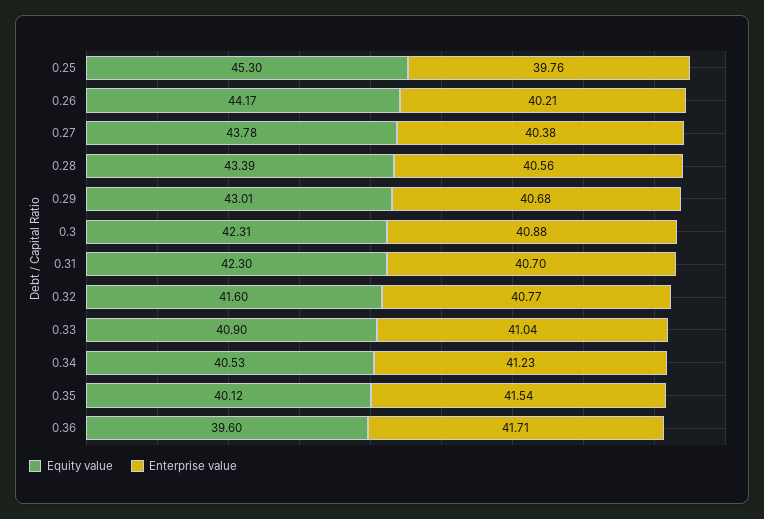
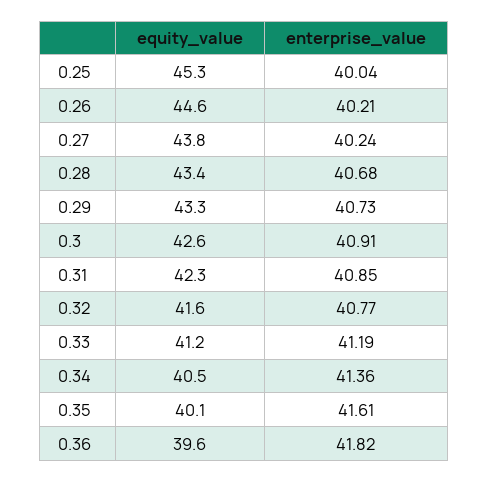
Enterprise value, 0.25: 39.76 -> 40.04
Equity value, 0.26: 44.17 -> 44.6
Enterprise value, 0.27: 40.38 -> 40.24
Enterprise value, 0.28: 40.56 -> 40.68
Equity value, 0.29: 43.01 -> 43.3
Enterprise value, 0.29: 40.68 -> 40.73
Equity value, 0.3: 42.31 -> 42.6
Enterprise value, 0.3: 40.88 -> 40.91
Enterprise value, 0.31: 40.7 -> 40.85
Equity value, 0.33: 40.9 -> 41.2
Enterprise value, 0.33: 41.04 -> 41.19
Enterprise value, 0.34: 41.23 -> 41.36
Enterprise value, 0.35: 41.54 -> 41.61
Enterprise value, 0.36: 41.71 -> 41.82

